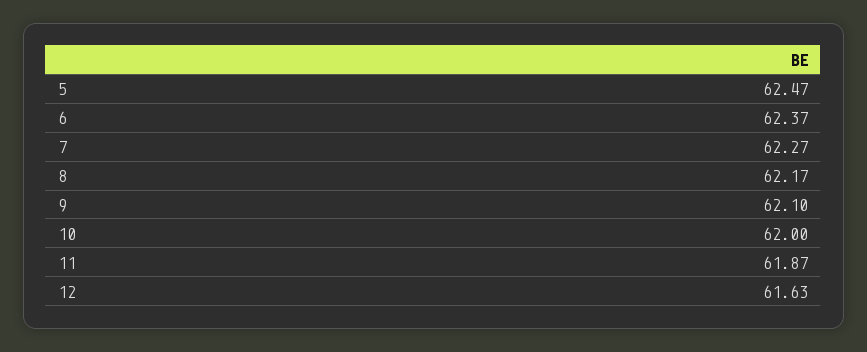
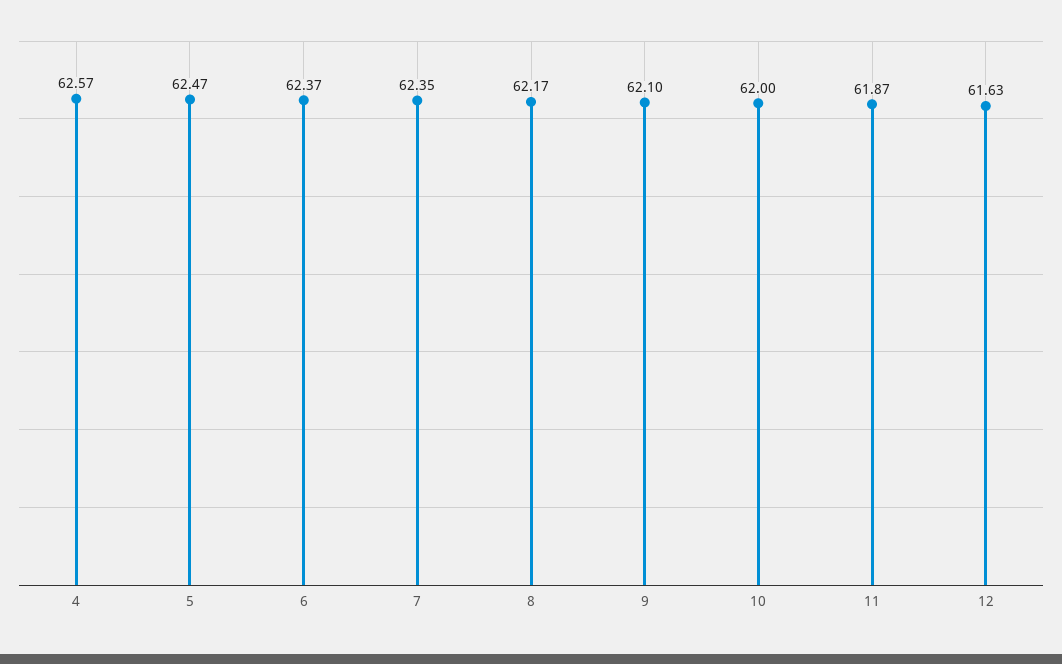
7: 62.27 -> 62.35
4: none -> 62.57

